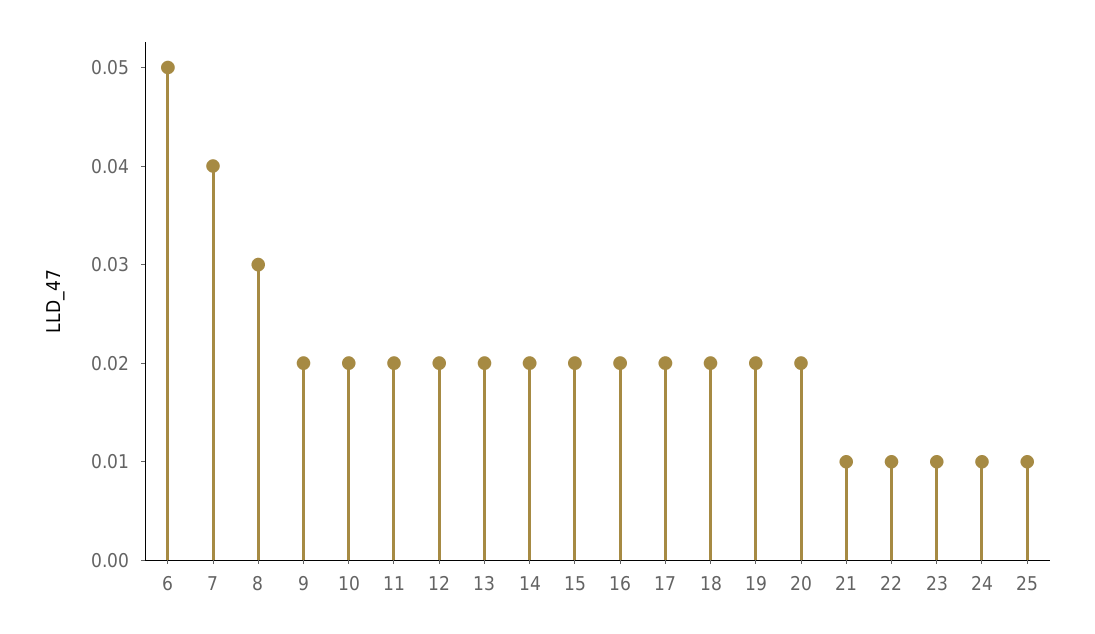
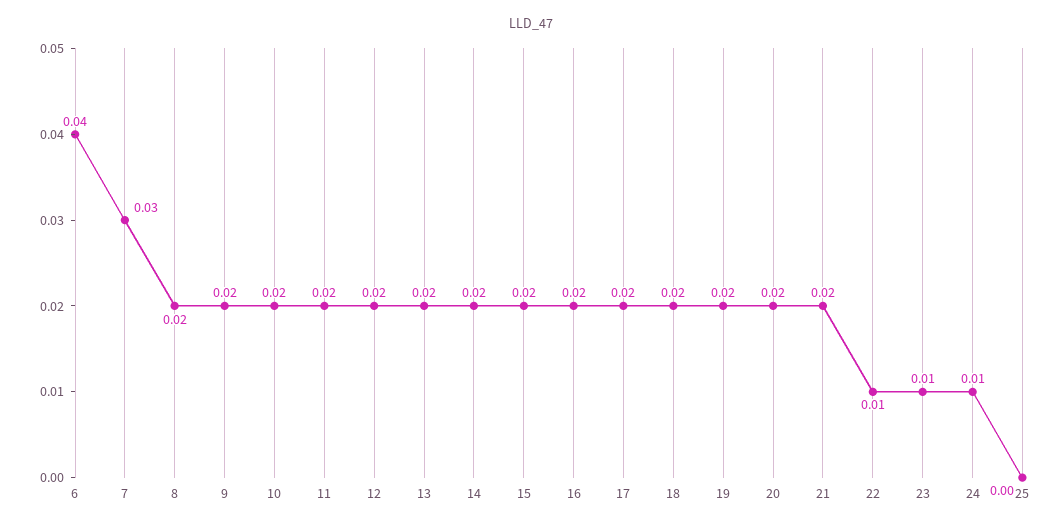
6: 0.05 -> 0.04
7: 0.04 -> 0.03
8: 0.03 -> 0.02
21: 0.01 -> 0.02
25: 0.01 -> 0

